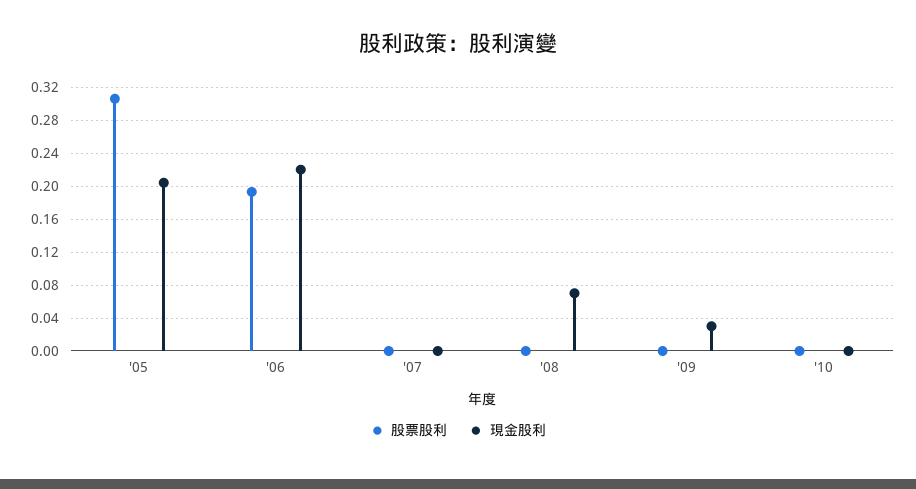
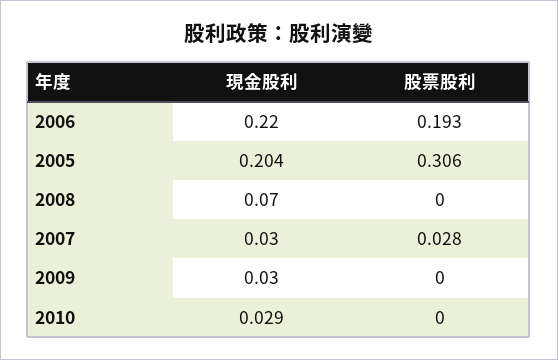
股票股利, '07: 0 -> 0.028
現金股利, '07: 0 -> 0.03
現金股利, '10: 0 -> 0.029

